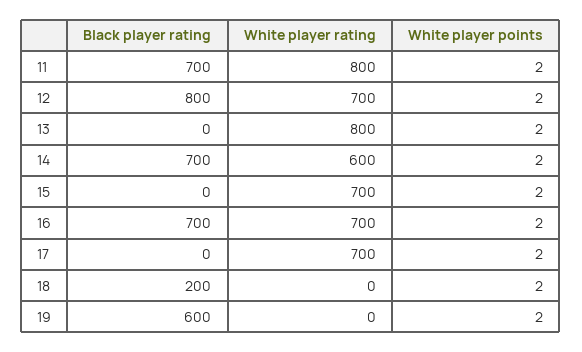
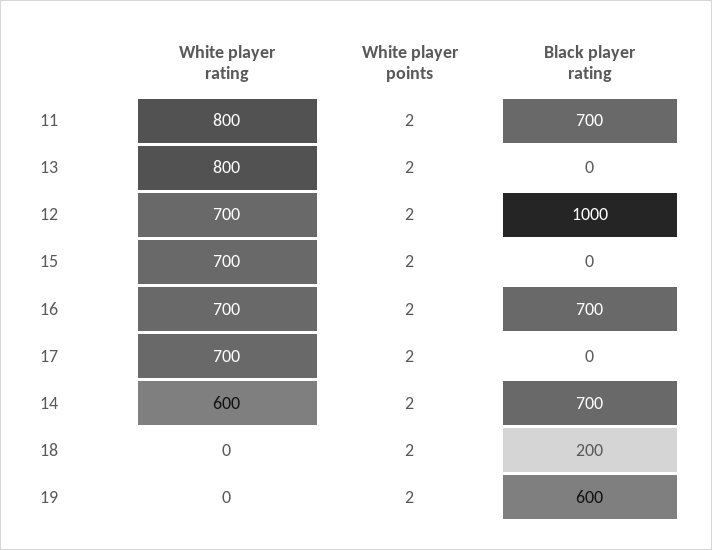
Black player rating, 12: 800 -> 1000

